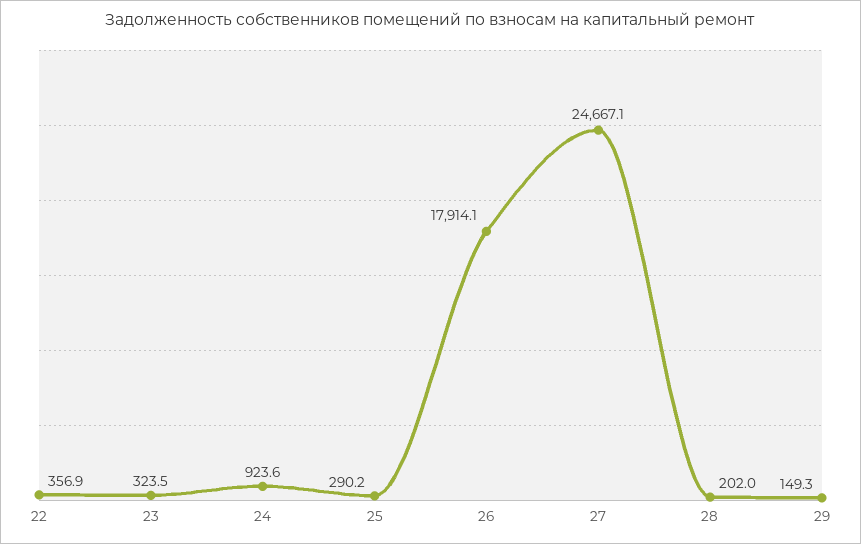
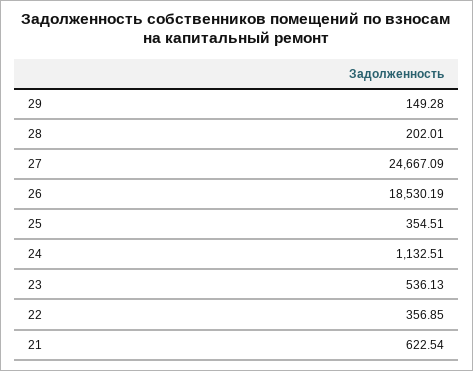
23: 323.5 -> 536.13
24: 923.6 -> 1132.51
25: 290.2 -> 354.51
26: 17914.1 -> 18530.19
21: none -> 622.54

